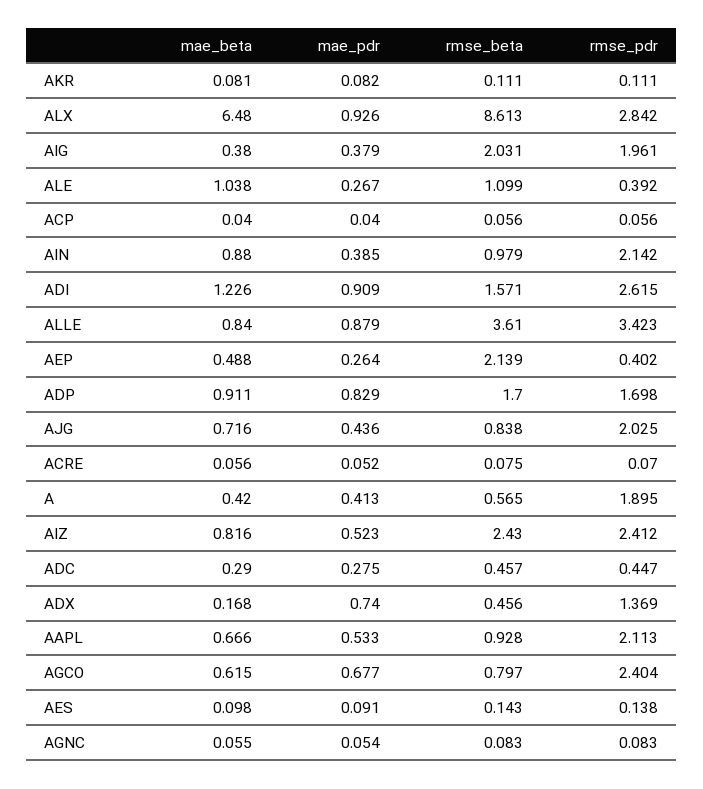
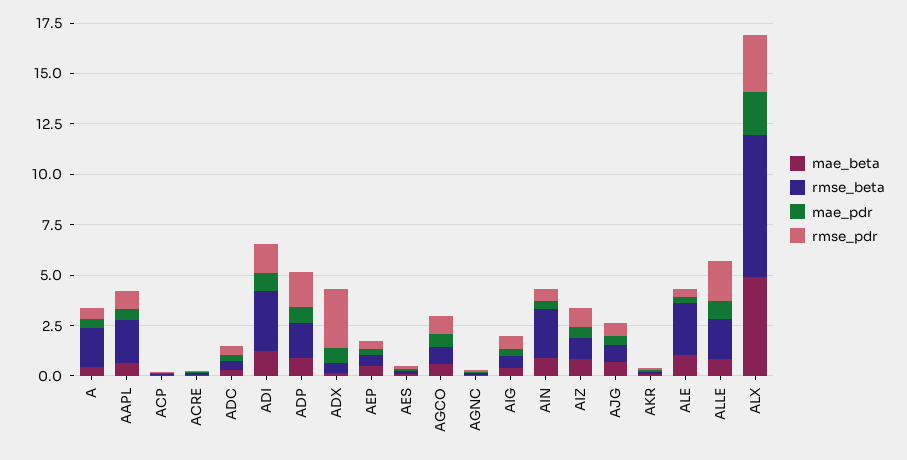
mae_beta, ALX: 6.48 -> 5
mae_pdr, ALX: 0.926 -> 2
rmse_beta, ALX: 8.613 -> 7
rmse_beta, AIG: 2.031 -> 0.5
rmse_pdr, AIG: 1.961 -> 0.5
rmse_beta, ALE: 1.099 -> 2.5
rmse_beta, AIN: 0.979 -> 2.5
rmse_pdr, AIN: 2.142 -> 0.5
rmse_beta, ADI: 1.571 -> 3
rmse_pdr, ADI: 2.615 -> 1.5
rmse_beta, ALLE: 3.61 -> 2
rmse_pdr, ALLE: 3.423 -> 2
rmse_beta, AEP: 2.139 -> 0.5
rmse_pdr, AJG: 2.025 -> 0.5
rmse_beta, A: 0.565 -> 2
rmse_pdr, A: 1.895 -> 0.5
rmse_beta, AIZ: 2.43 -> 1
rmse_pdr, AIZ: 2.412 -> 1
rmse_pdr, ADX: 1.369 -> 3
rmse_beta, AAPL: 0.928 -> 2
rmse_pdr, AAPL: 2.113 -> 1
rmse_pdr, AGCO: 2.404 -> 1

